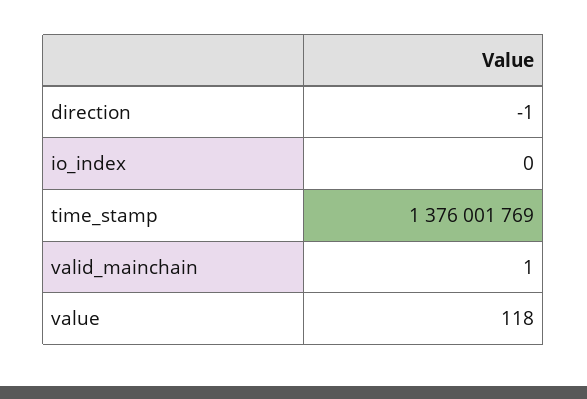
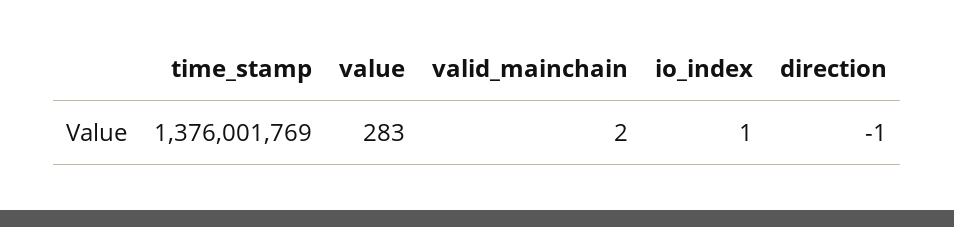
io_index: 0 -> 1
valid_mainchain: 1 -> 2
value: 118 -> 283

